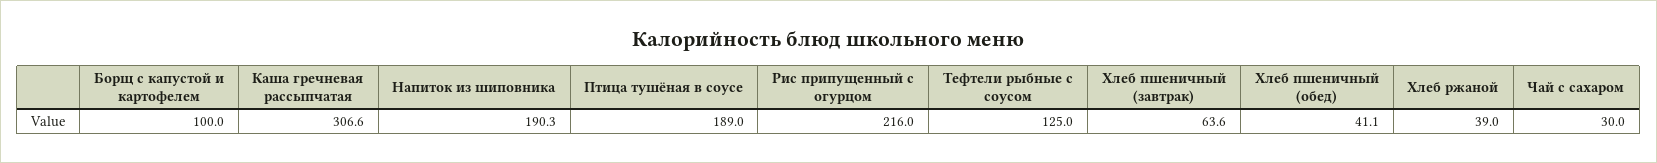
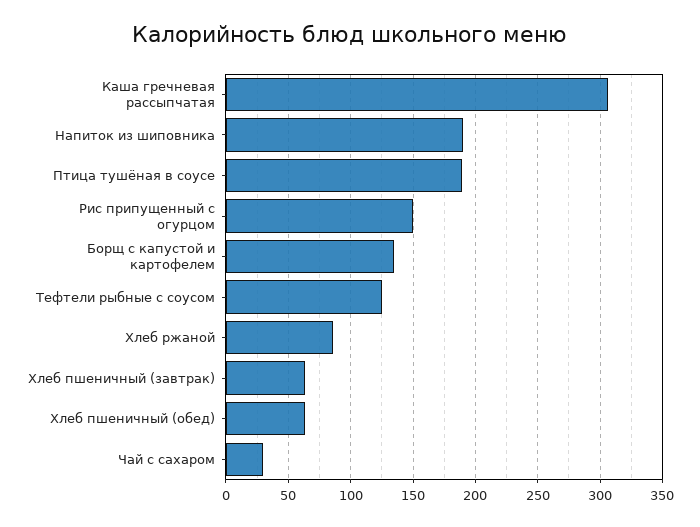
Борщ с капустой и картофелем: 100 -> 135
Рис припущенный с огурцом: 216 -> 150
Хлеб пшеничный (обед): 41.1 -> 65
Хлеб ржаной: 39 -> 85

